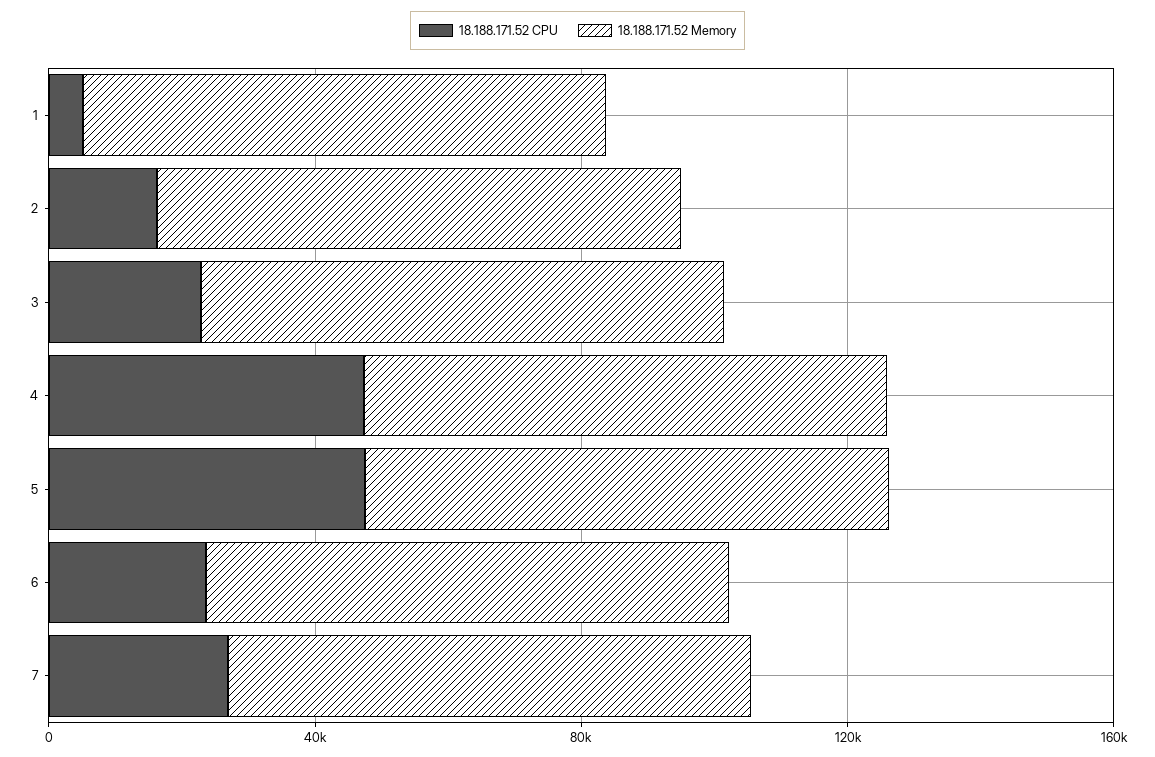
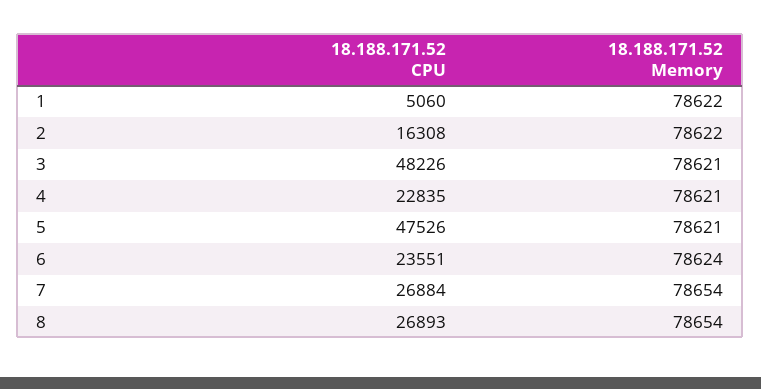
18.188.171.52 CPU, 3: 20000 -> 48226
18.188.171.52 CPU, 4: 50000 -> 22835
18.188.171.52 CPU, 8: none -> 26893
18.188.171.52 Memory, 8: none -> 78654

